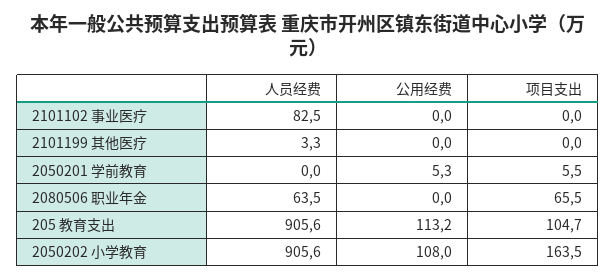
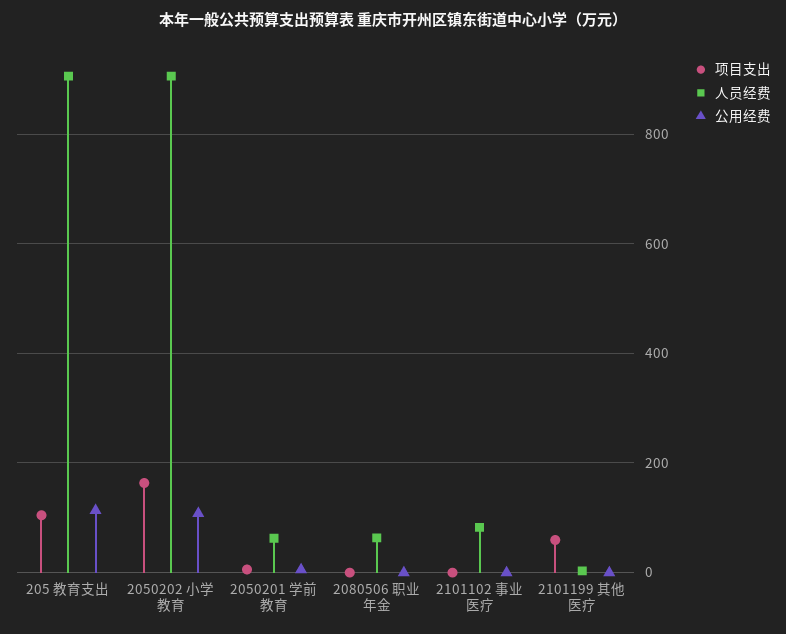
项目支出, 2101199 其他医疗: 0 -> 60
人员经费, 2050201 学前教育: 0 -> 60
项目支出, 2080506 职业年金: 65.5 -> 0

